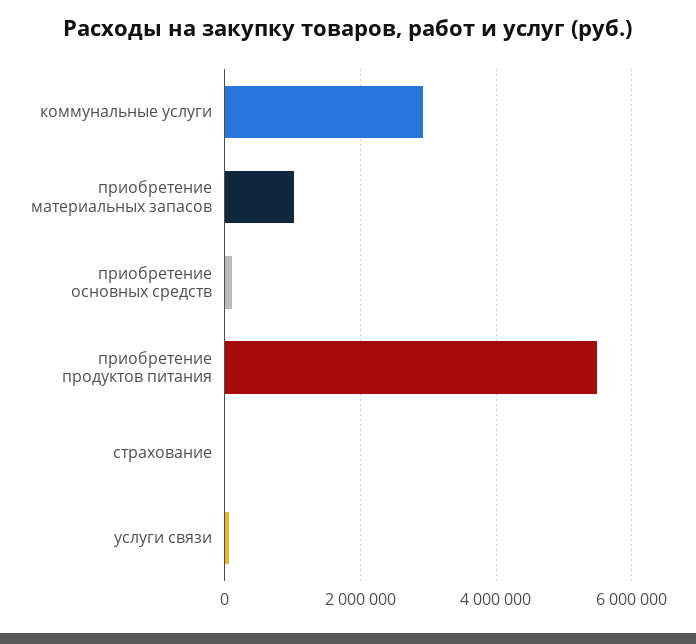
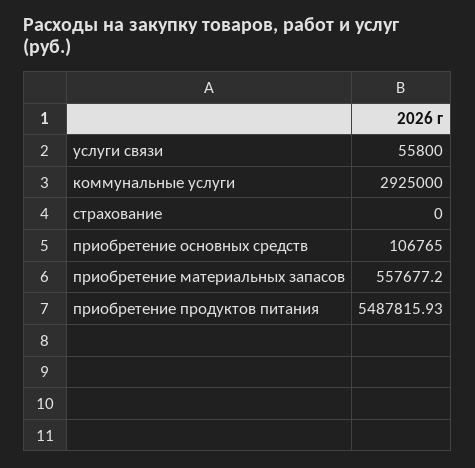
приобретение материальных запасов: 1000000 -> 557677.2

